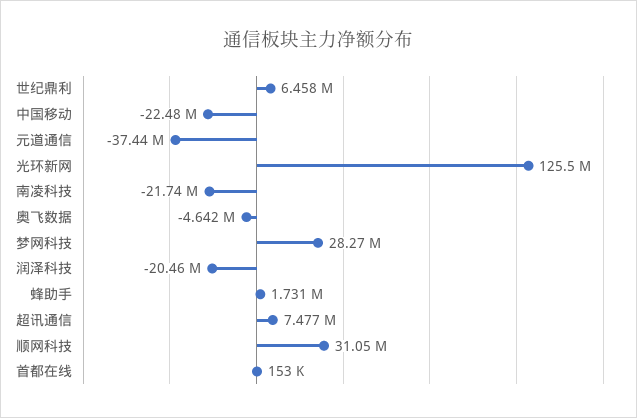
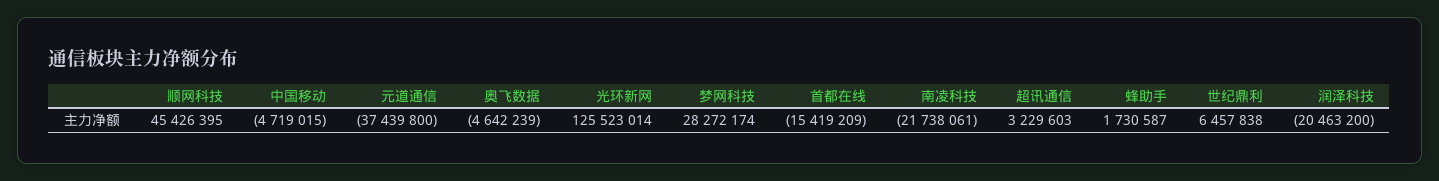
中国移动: -22480000 -> -4719015
超讯通信: 7477000 -> 3229603
顺网科技: 31050000 -> 45426395
首都在线: 153000 -> -15419209

